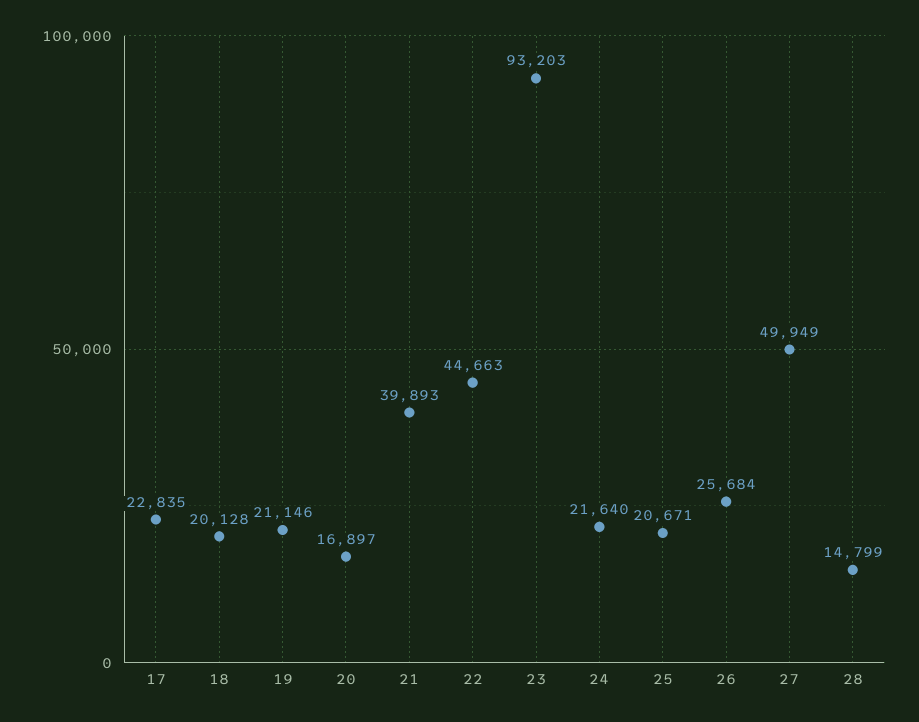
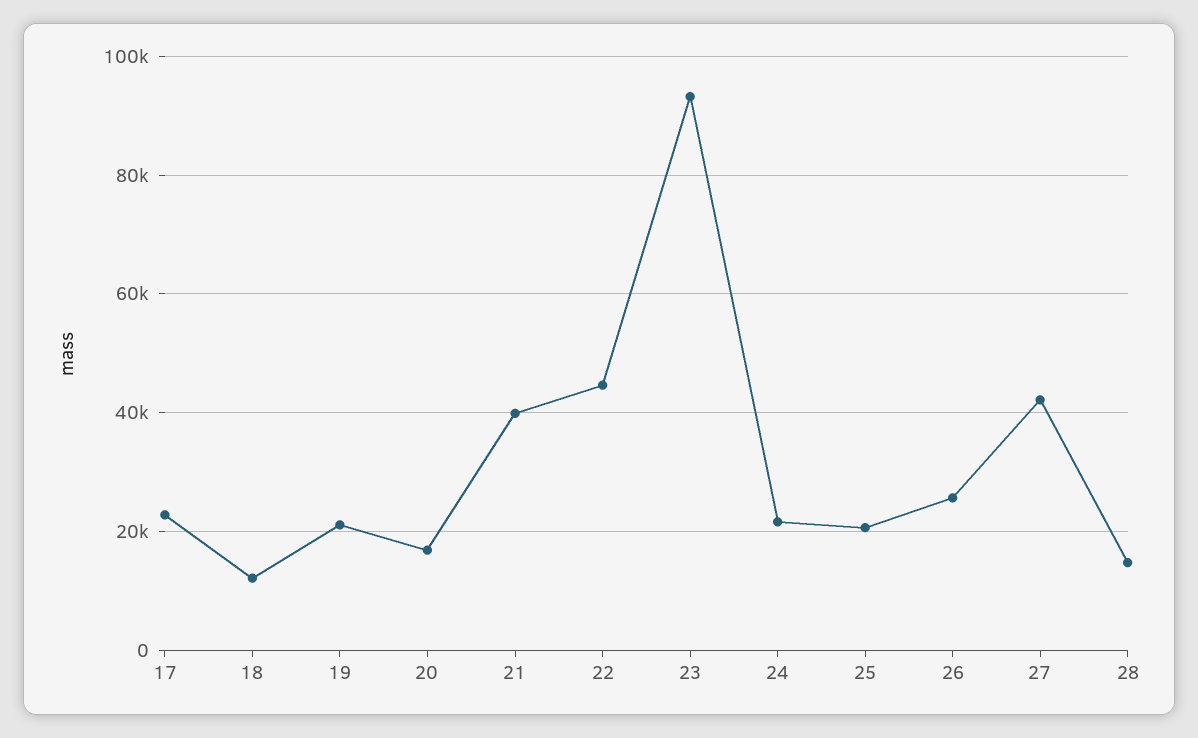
18: 20128 -> 12000
27: 49949 -> 42000

